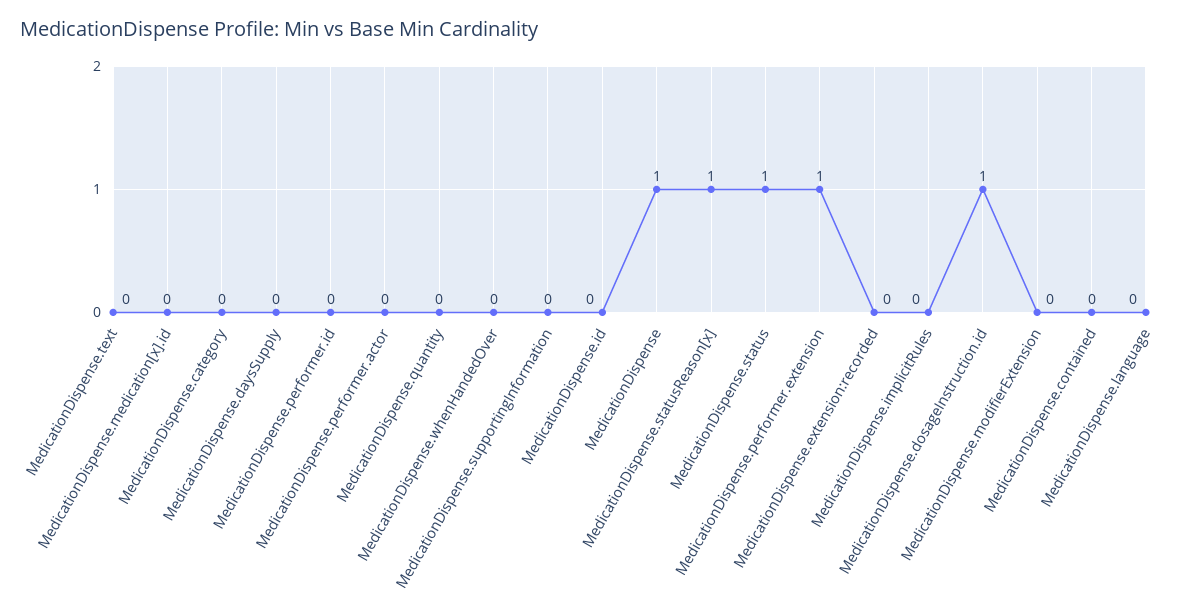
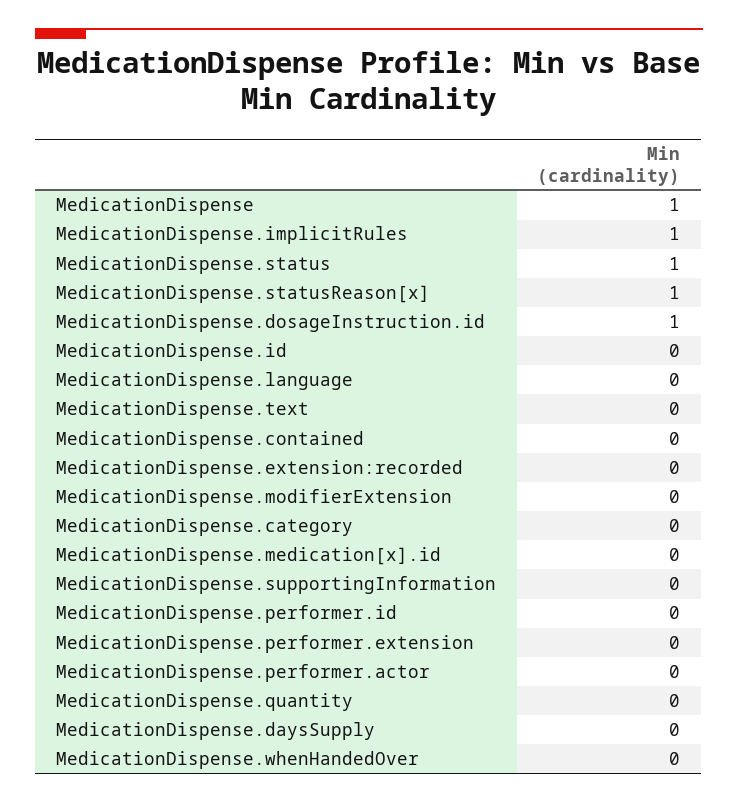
MedicationDispense.performer.extension: 1 -> 0
MedicationDispense.implicitRules: 0 -> 1

